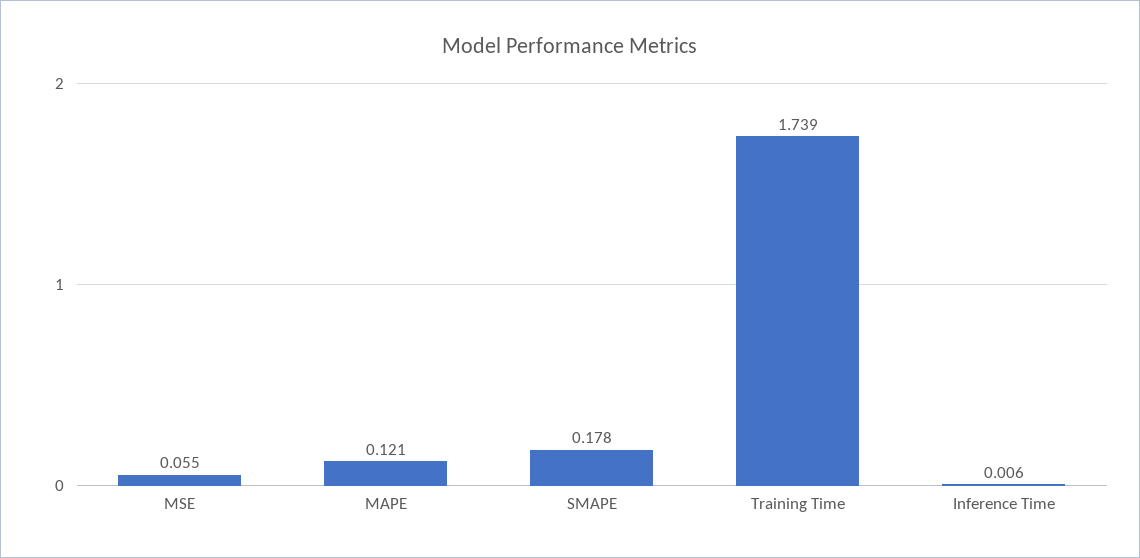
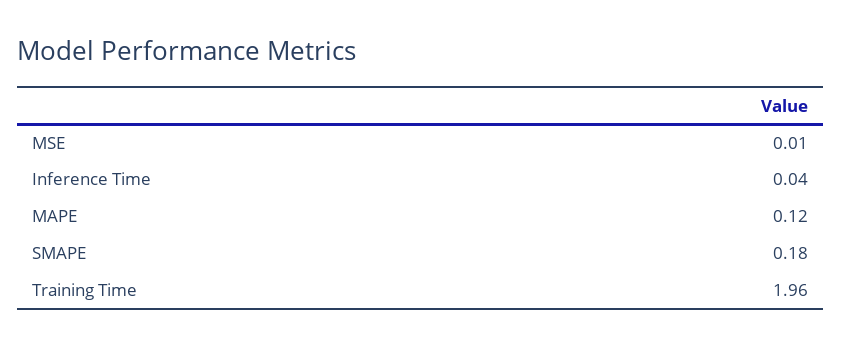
MSE: 0.055 -> 0.01
Training Time: 1.739 -> 1.96
Inference Time: 0.006 -> 0.04

